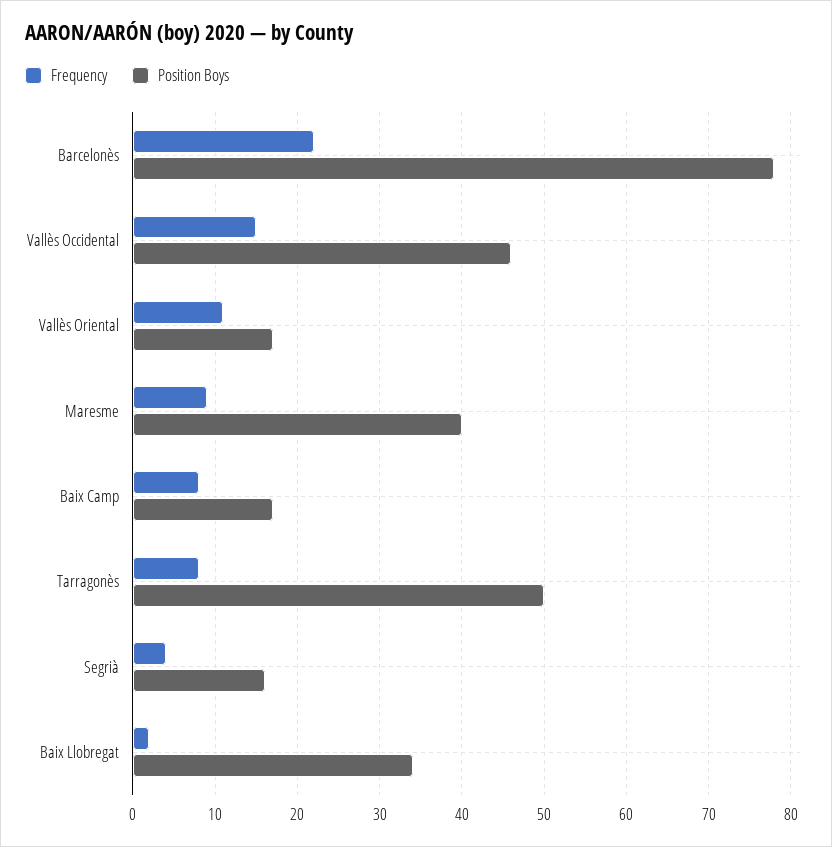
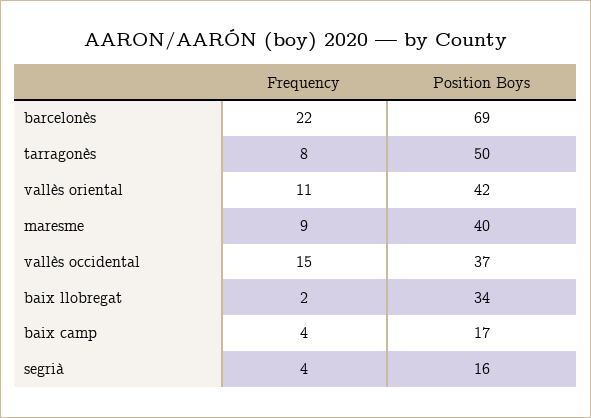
Position Boys, Barcelonès: 78 -> 69
Position Boys, Vallès Occidental: 46 -> 37
Position Boys, Vallès Oriental: 17 -> 42
Frequency, Baix Camp: 8 -> 4

